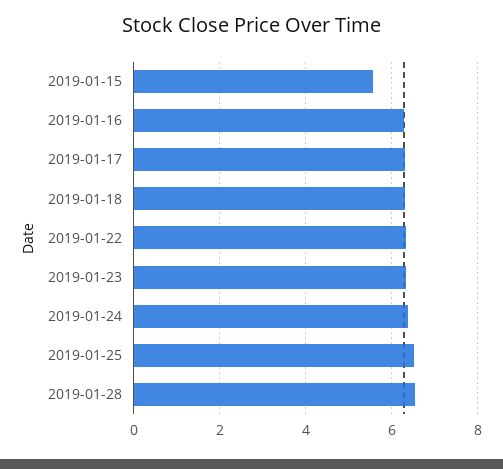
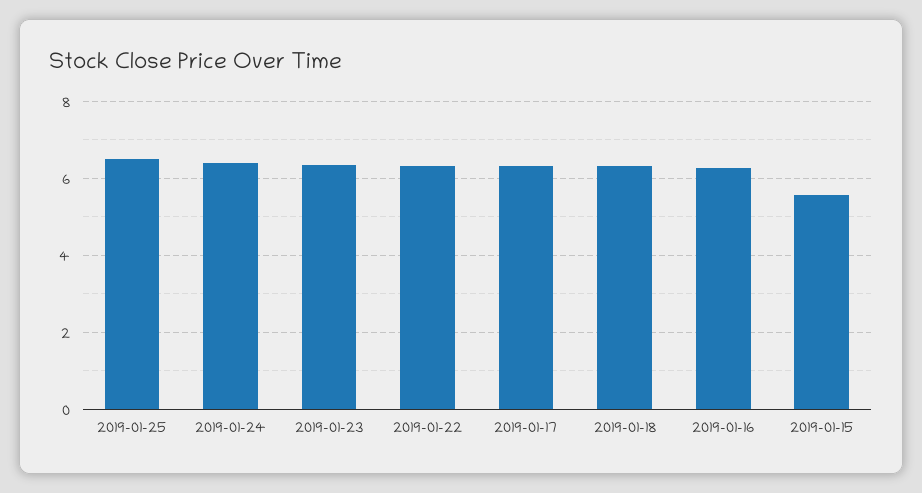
2019-01-28: 6.6 -> none

